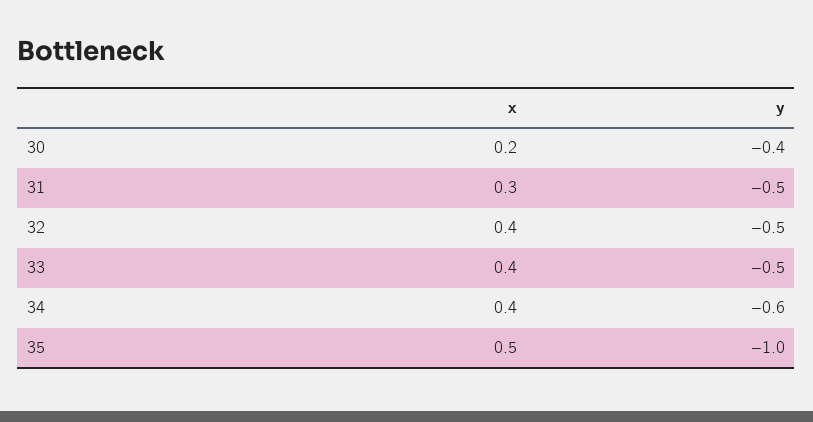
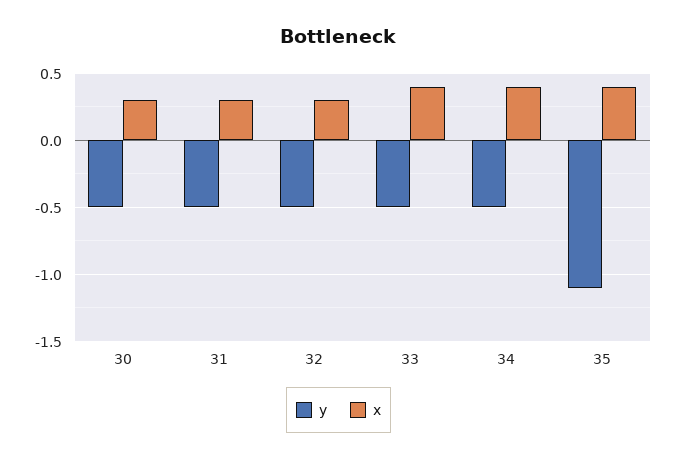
x, 30: 0.2 -> 0.3
y, 30: -0.4 -> -0.5
x, 32: 0.4 -> 0.3
y, 34: -0.6 -> -0.5
x, 35: 0.5 -> 0.4
y, 35: -1 -> -1.1

